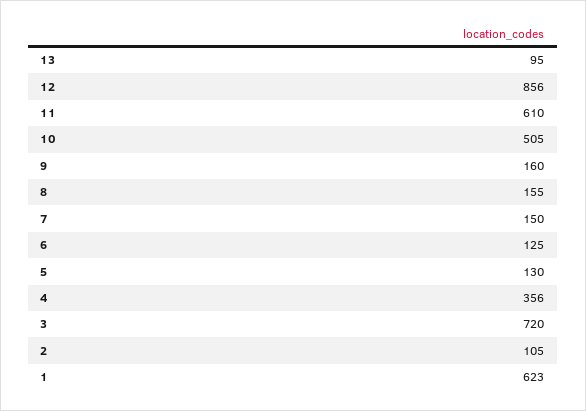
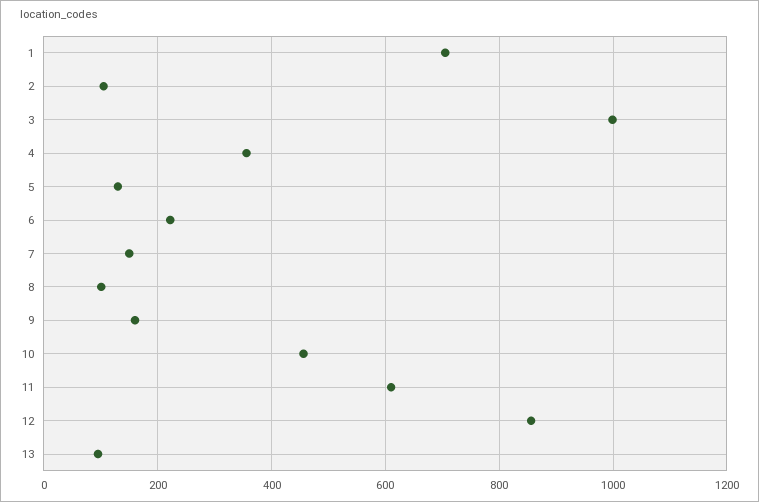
10: 505 -> 460
8: 155 -> 100
6: 125 -> 220
3: 720 -> 1000
1: 623 -> 700

